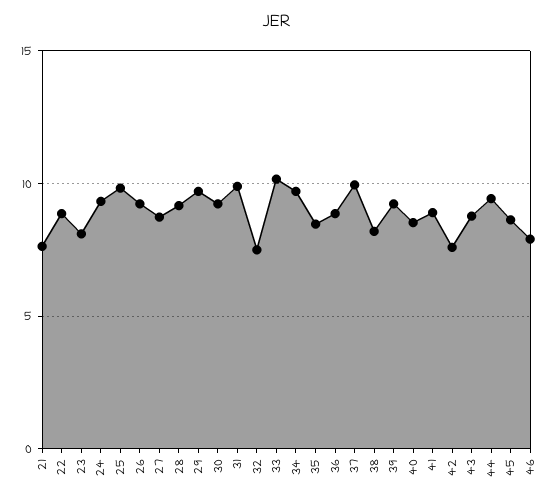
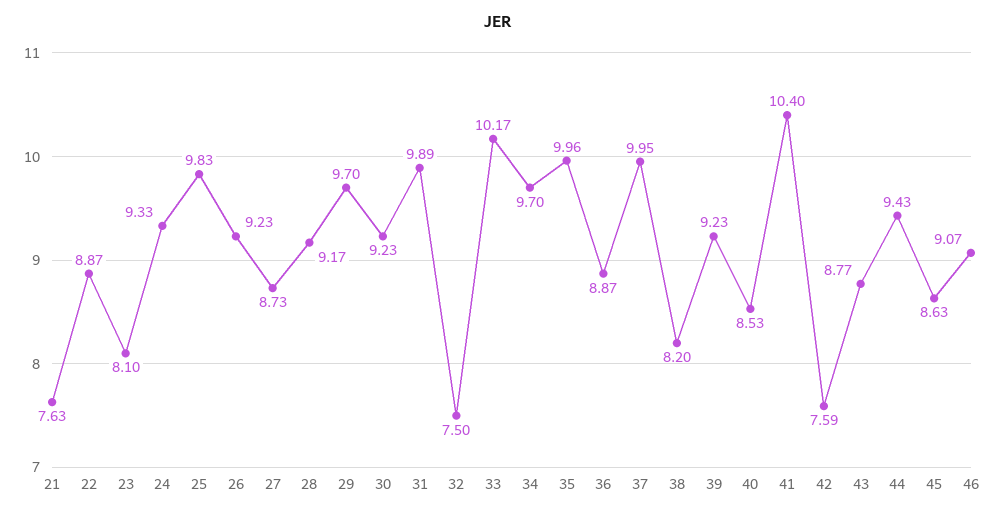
35: 8.5 -> 9.96
41: 9 -> 10.4
46: 8 -> 9.07

